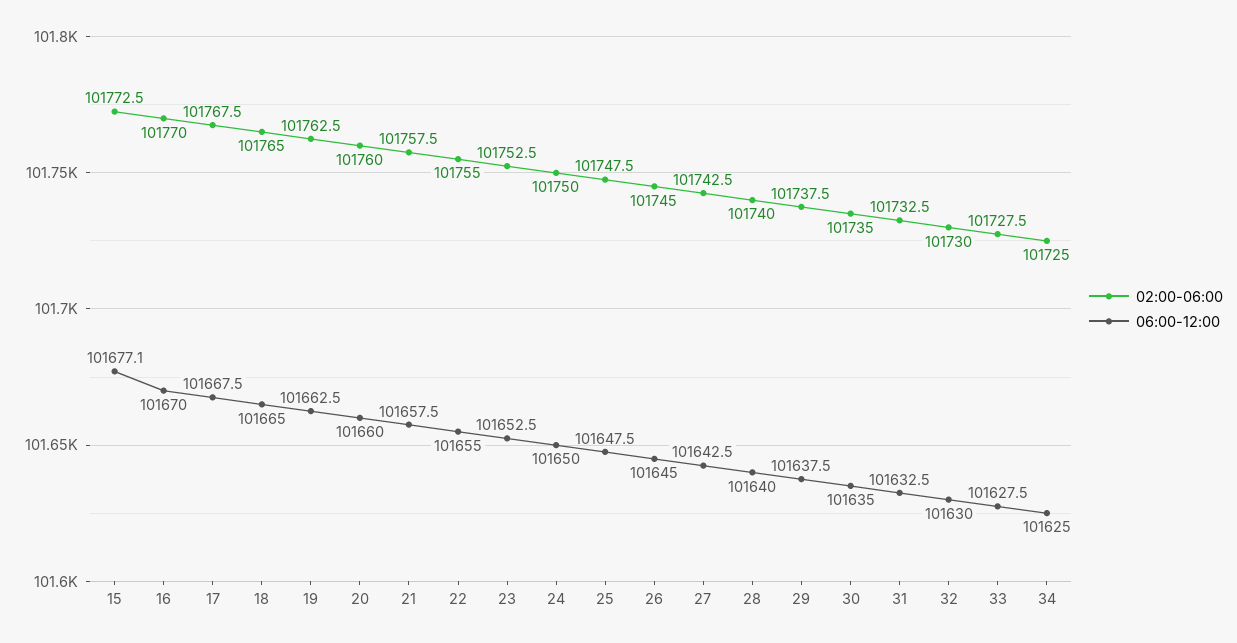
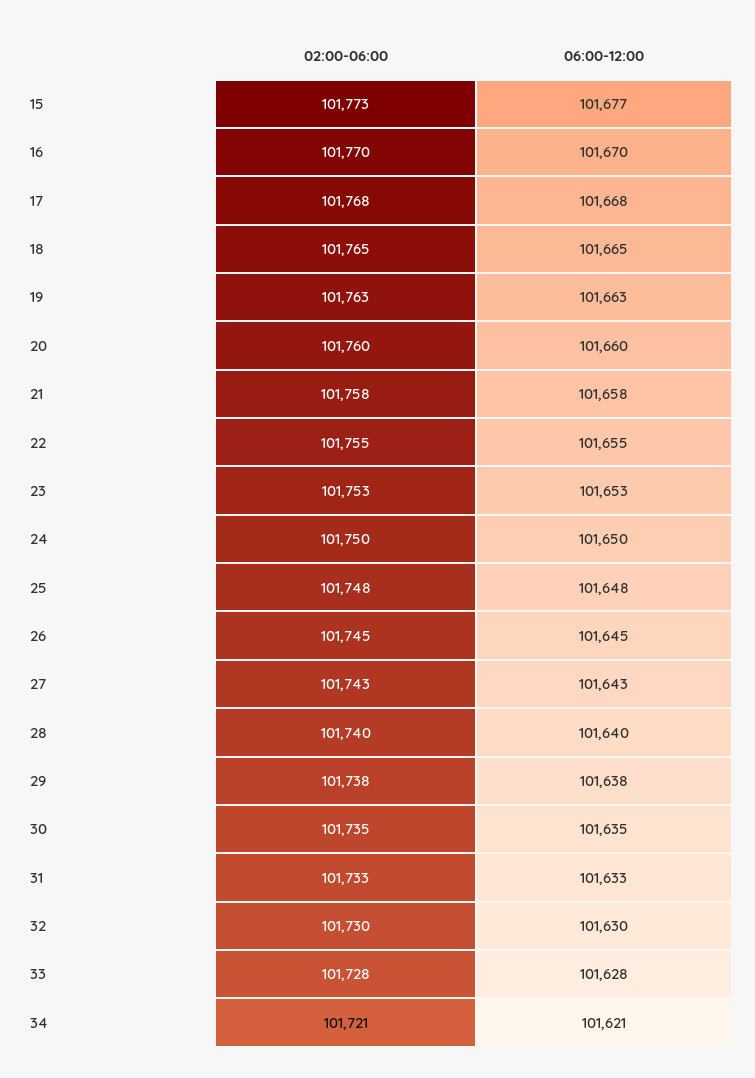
02:00-06:00, 34: 101725 -> 101721
06:00-12:00, 34: 101625 -> 101621

